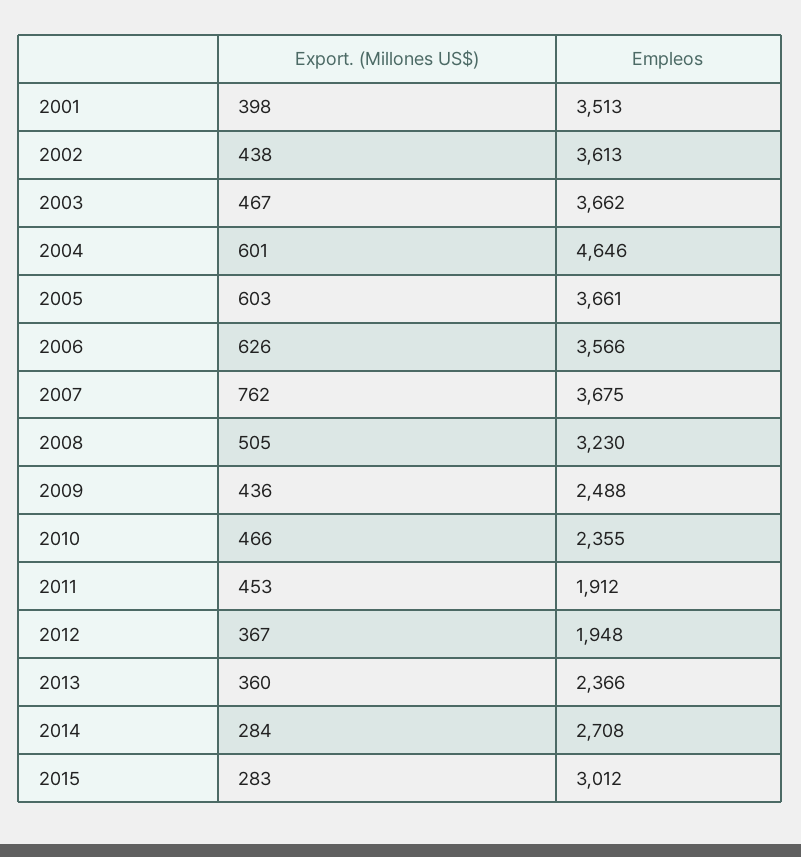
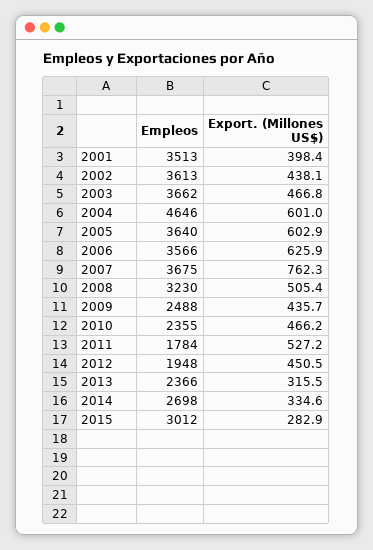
Empleos, 2005: 3661 -> 3640
Export. (Millones US$), 2011: 453 -> 527.2
Empleos, 2011: 1912 -> 1784
Export. (Millones US$), 2012: 367 -> 450.5
Export. (Millones US$), 2013: 360 -> 315.5
Export. (Millones US$), 2014: 284 -> 334.6
Empleos, 2014: 2708 -> 2698

